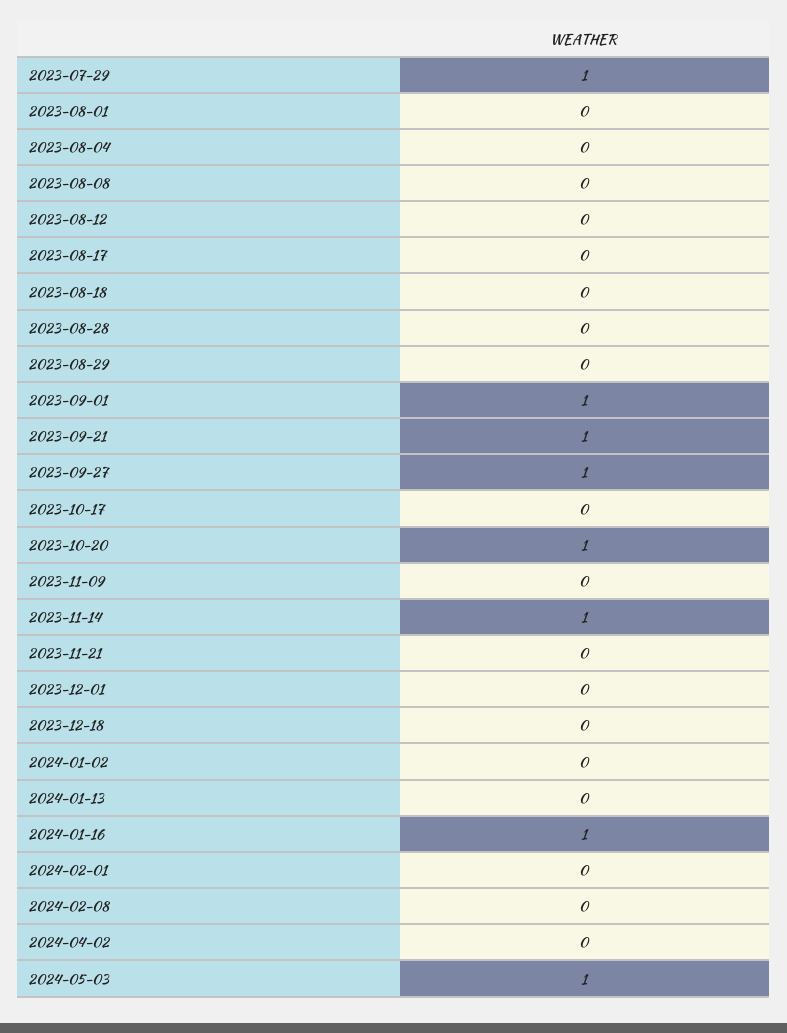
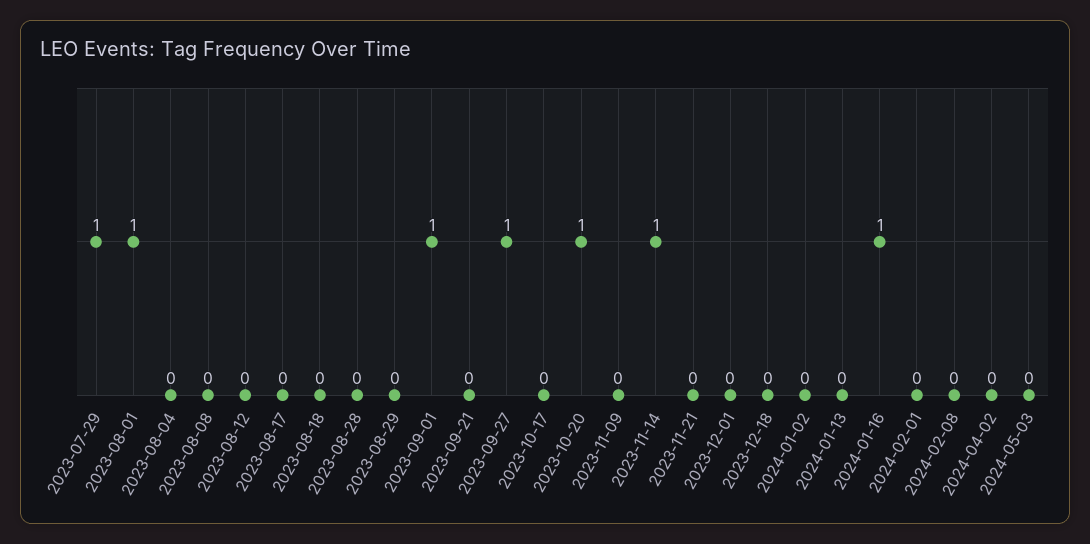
2023-08-01: 0 -> 1
2023-09-21: 1 -> 0
2024-05-03: 1 -> 0

